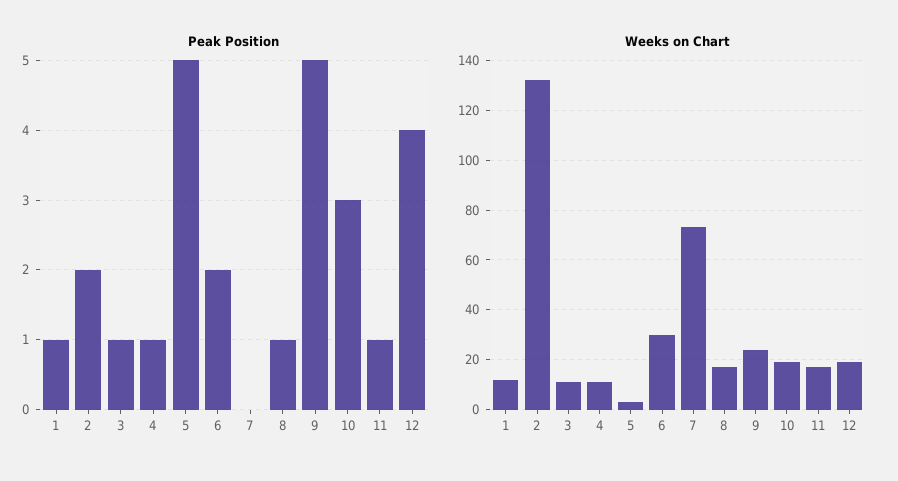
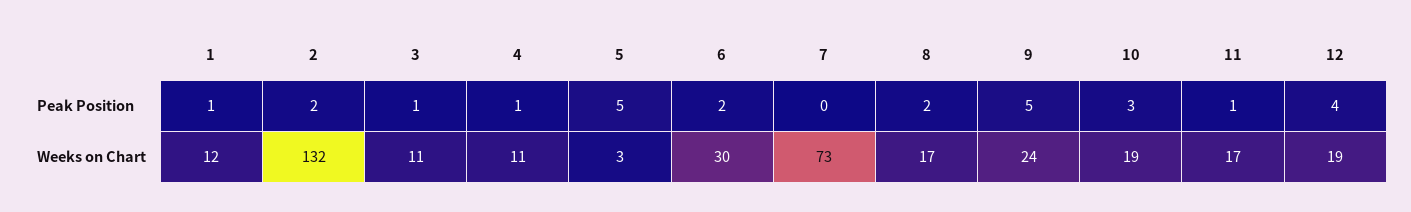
Peak Position, 8: 1 -> 2

